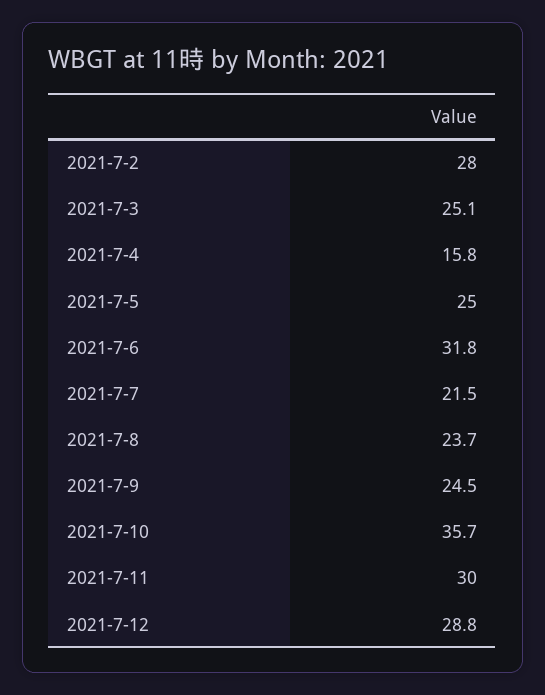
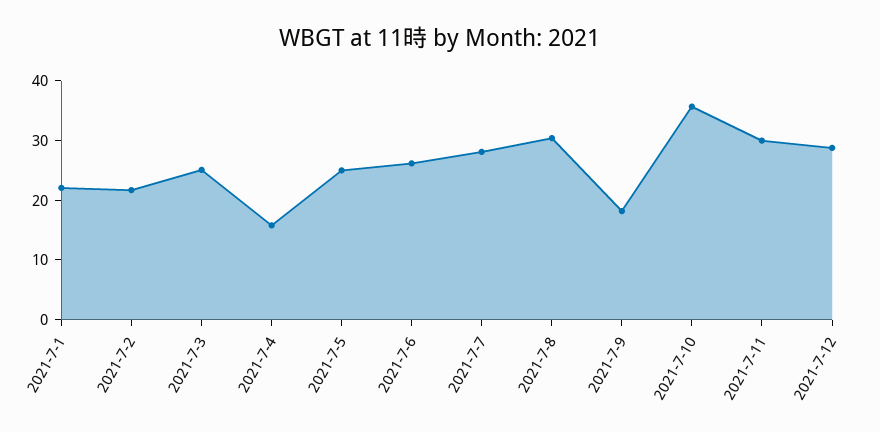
2021-7-2: 28 -> 22
2021-7-6: 31.8 -> 26
2021-7-7: 21.5 -> 28
2021-7-8: 23.7 -> 30
2021-7-9: 24.5 -> 18
2021-7-1: none -> 22

